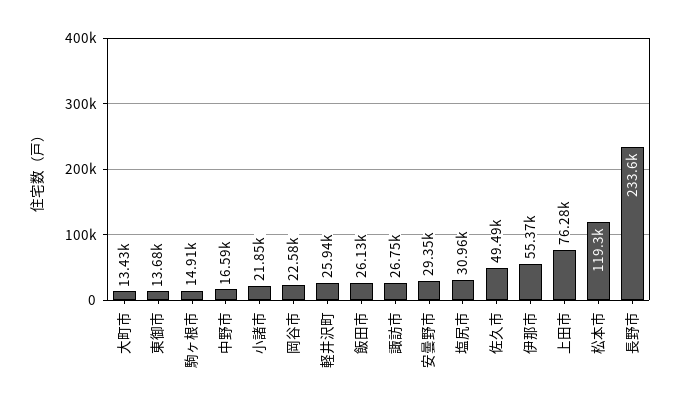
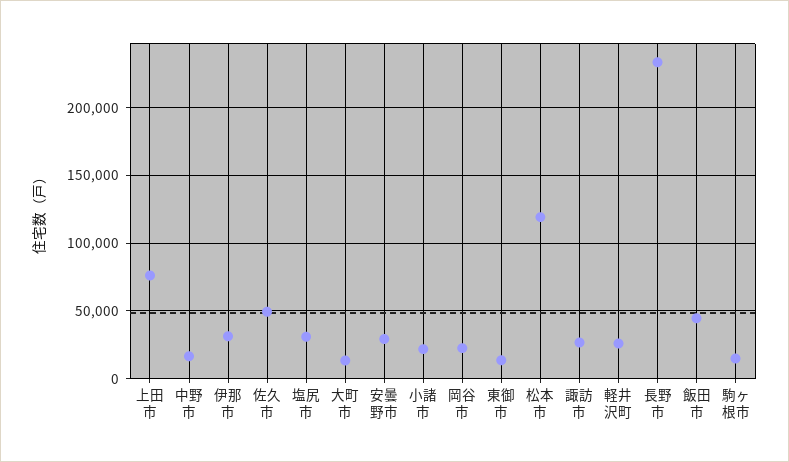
飯田市: 26130 -> 45000
伊那市: 55370 -> 30000

